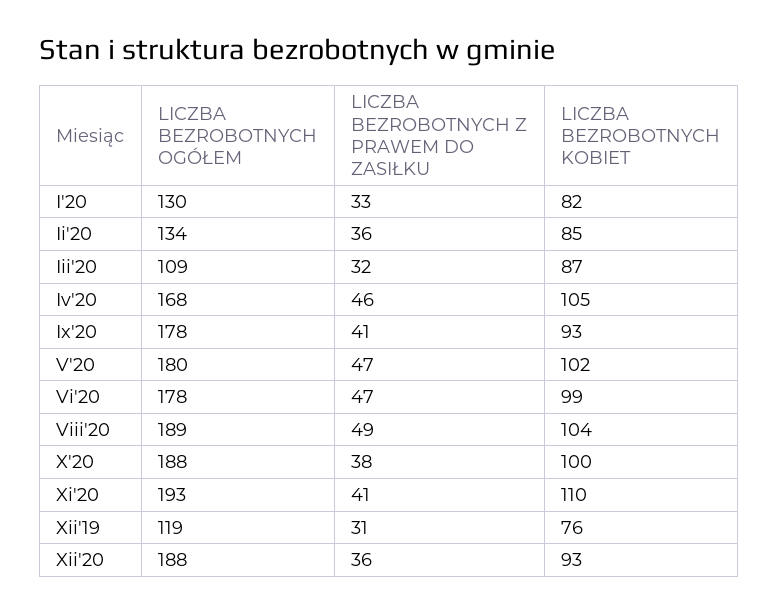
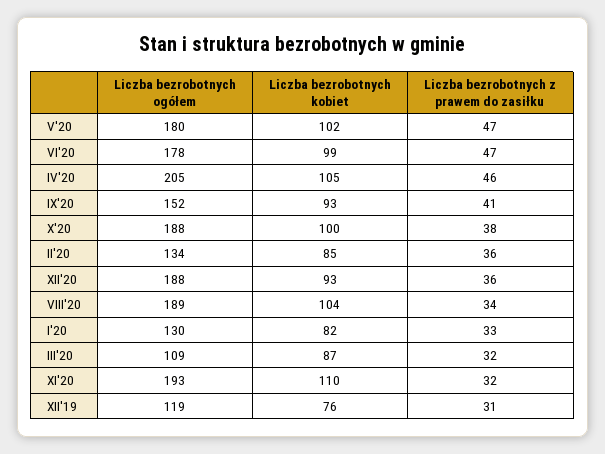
LICZBA BEZROBOTNYCH OGÓŁEM, Iv'20: 168 -> 205
LICZBA BEZROBOTNYCH OGÓŁEM, Ix'20: 178 -> 152
LICZBA BEZROBOTNYCH Z PRAWEM DO ZASIŁKU, Viii'20: 49 -> 34
LICZBA BEZROBOTNYCH Z PRAWEM DO ZASIŁKU, Xi'20: 41 -> 32

